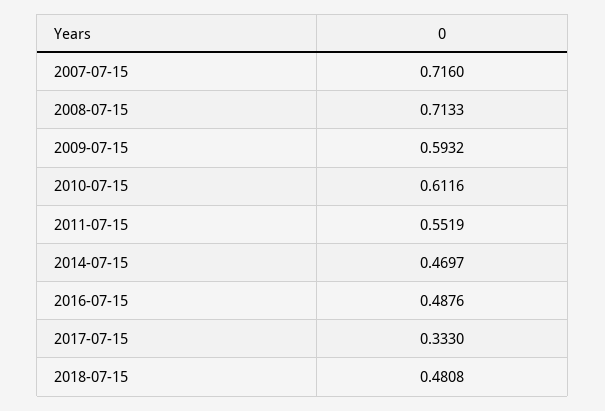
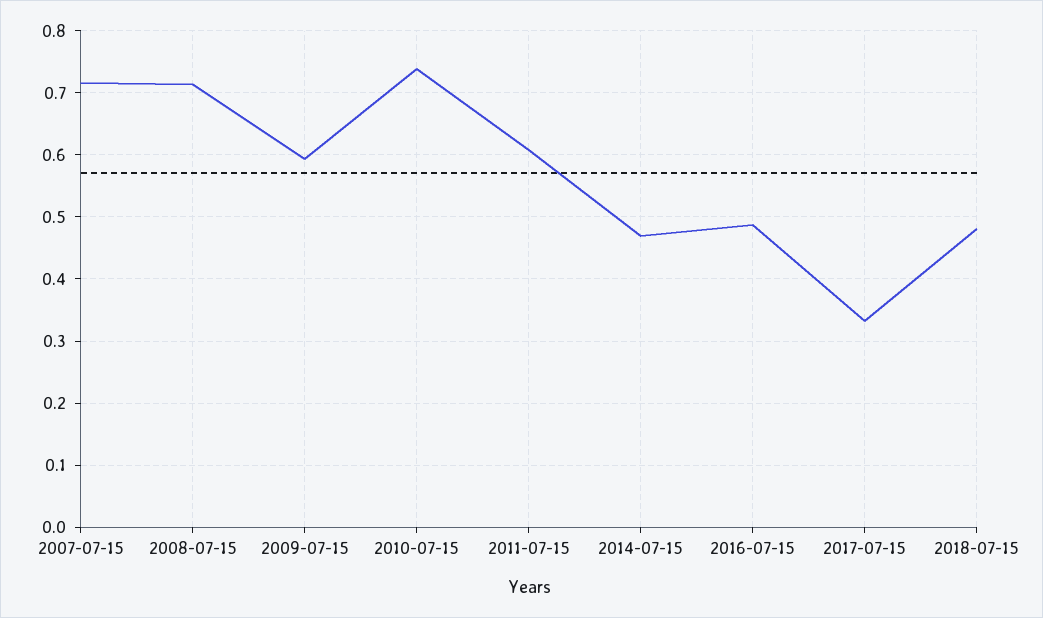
2010-07-15: 0.6116 -> 0.74
2011-07-15: 0.5519 -> 0.61

